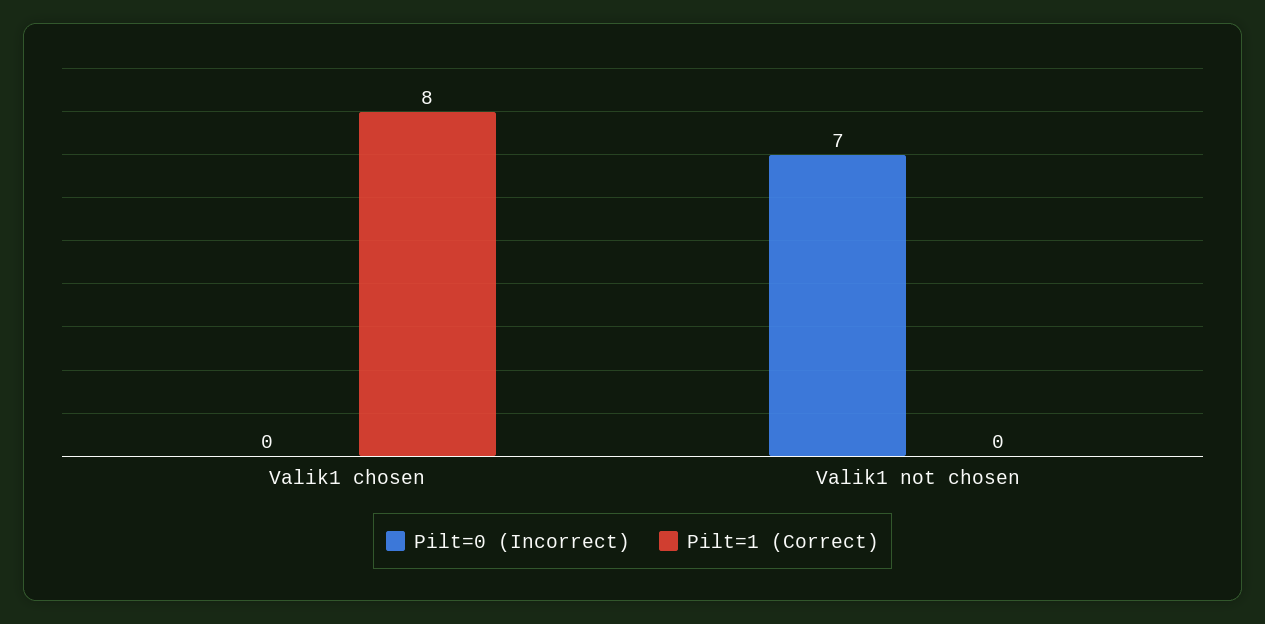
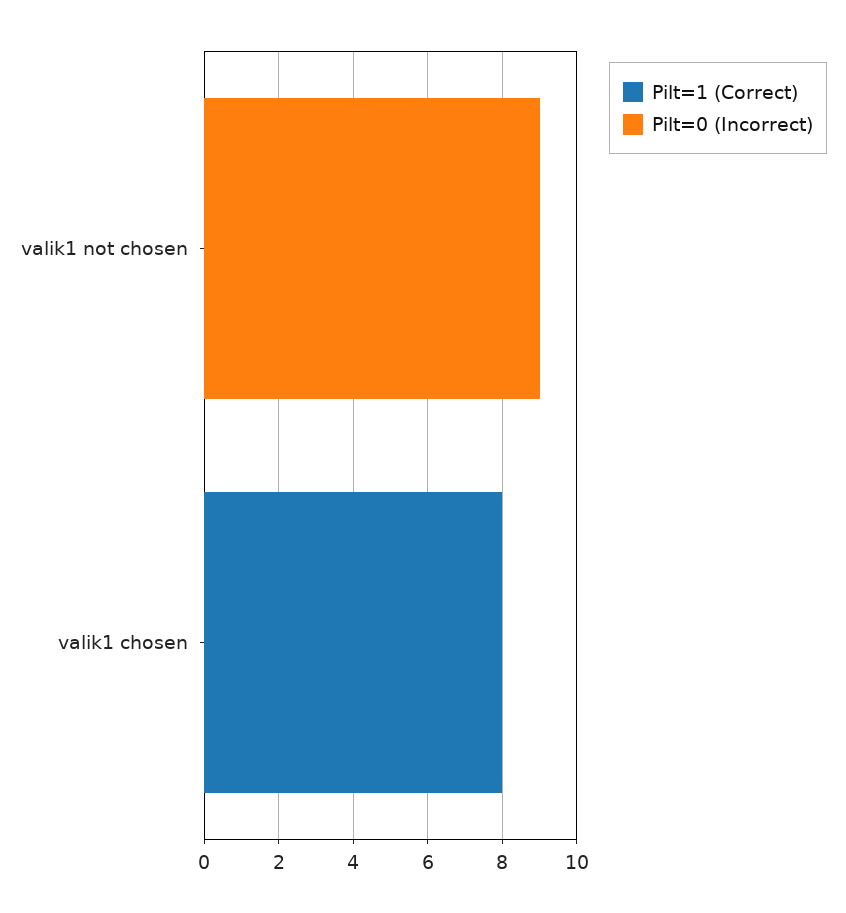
Pilt=0 (Incorrect), Valik1 not chosen: 7 -> 9

